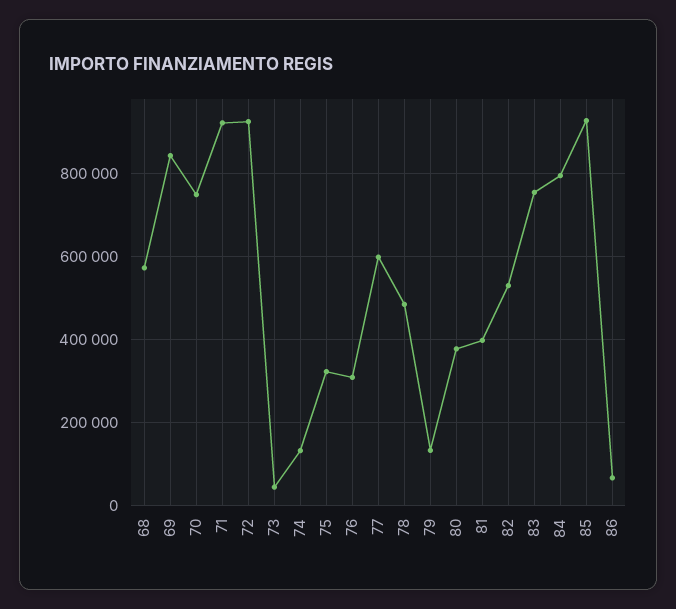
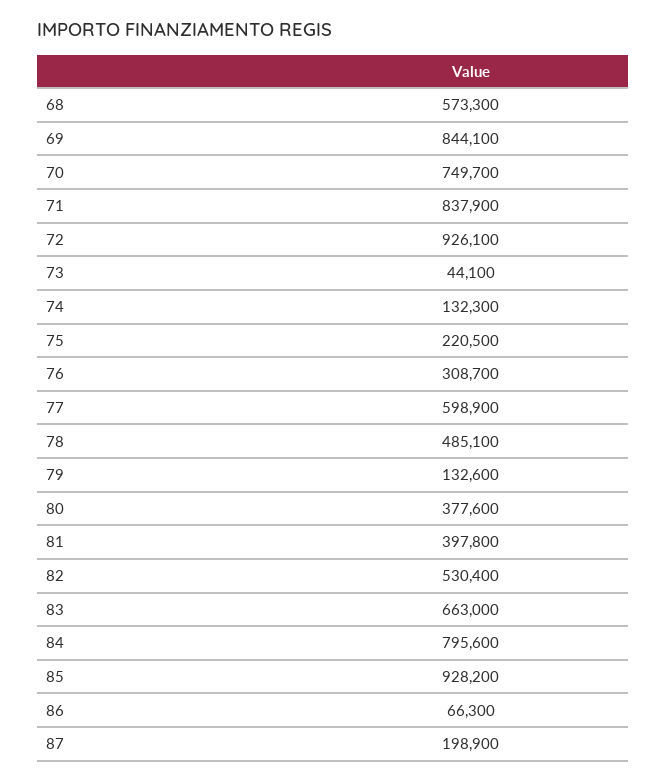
71: 920000 -> 837900
75: 320000 -> 220500
83: 760000 -> 663000
87: none -> 198900

